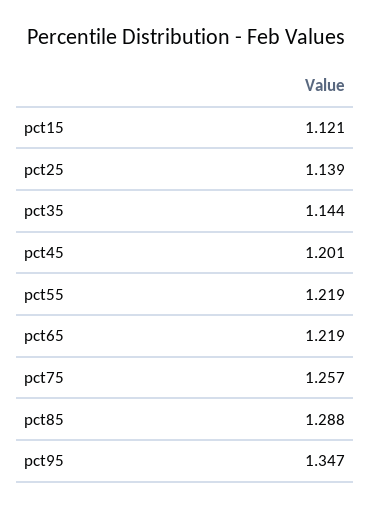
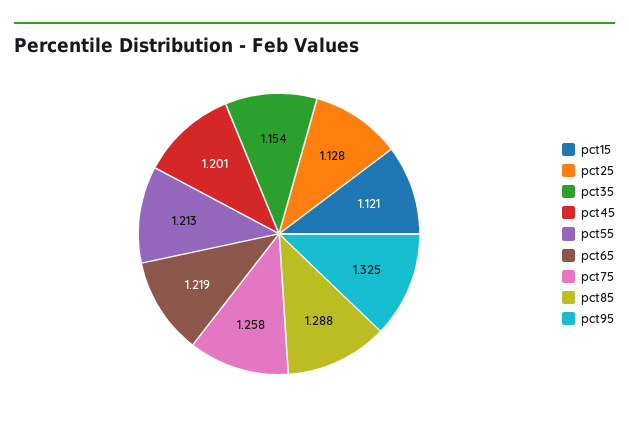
pct25: 1.139 -> 1.128
pct35: 1.144 -> 1.154
pct55: 1.219 -> 1.213
pct75: 1.257 -> 1.258
pct95: 1.347 -> 1.325

